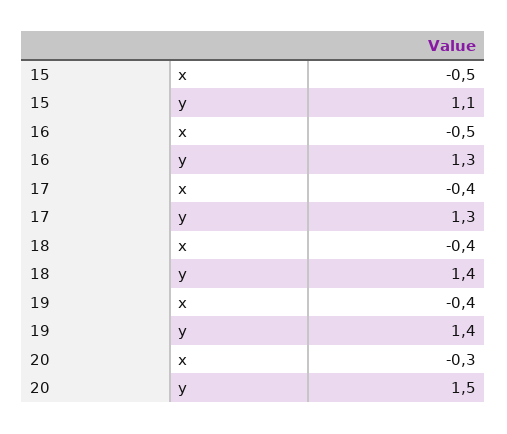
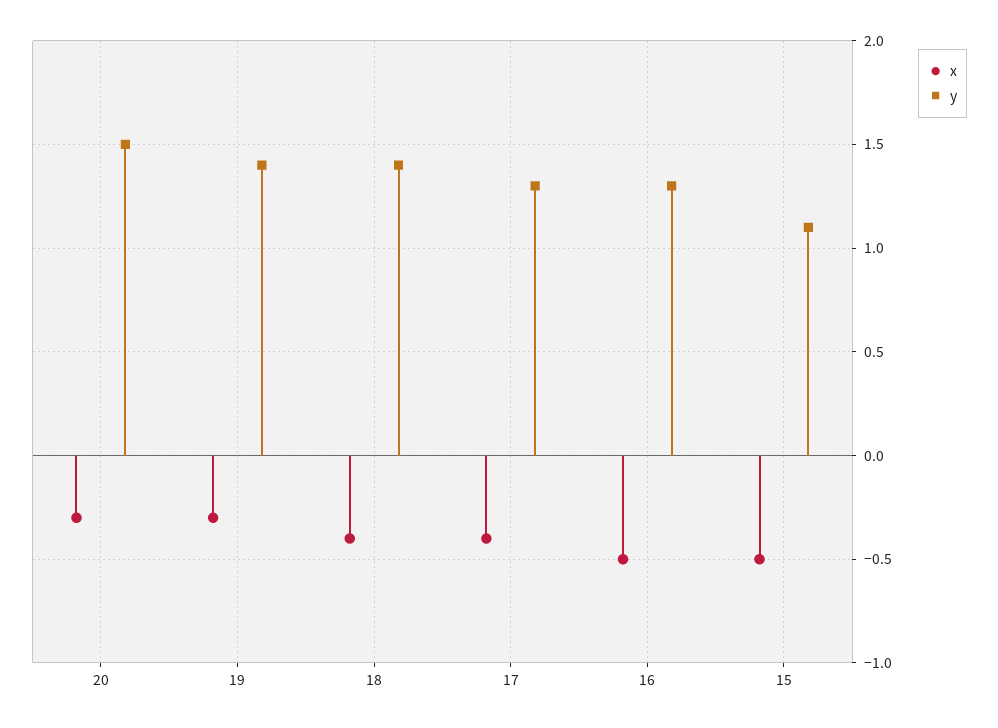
x, 19: -0.4 -> -0.3

